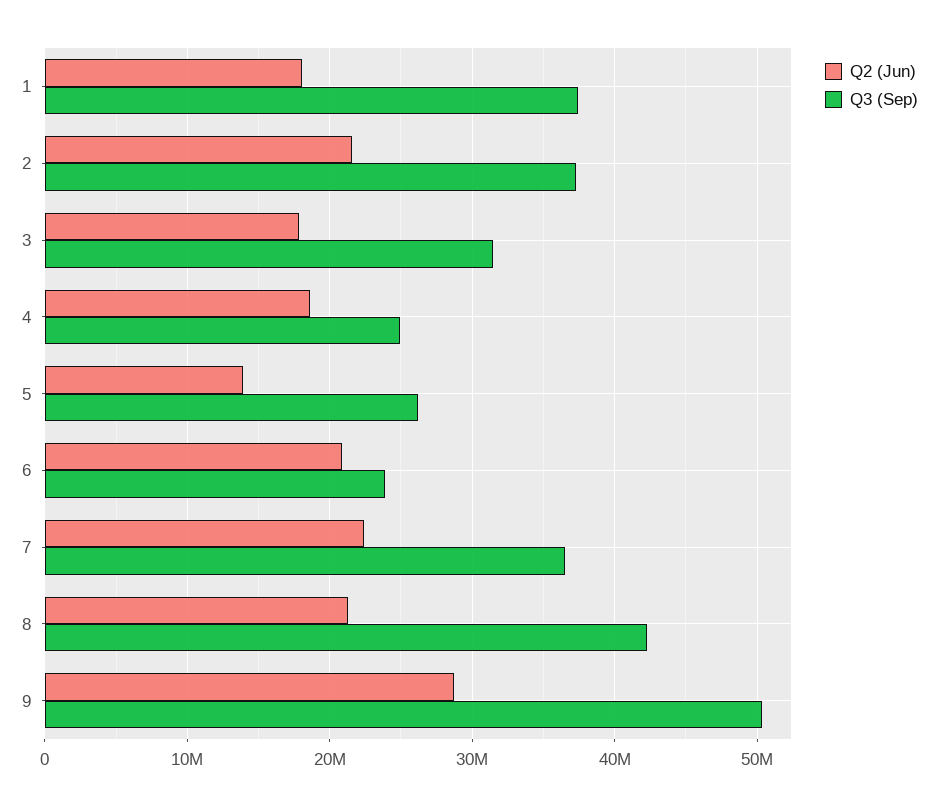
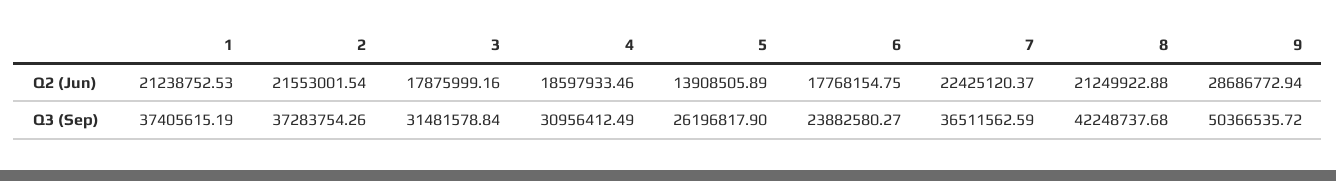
Q2 (Jun), 1: 18000000 -> 21238752.53
Q3 (Sep), 4: 25000000 -> 30956412.49
Q2 (Jun), 6: 21000000 -> 17768154.75

